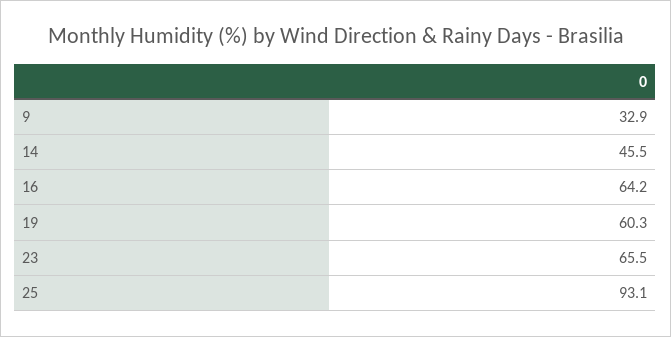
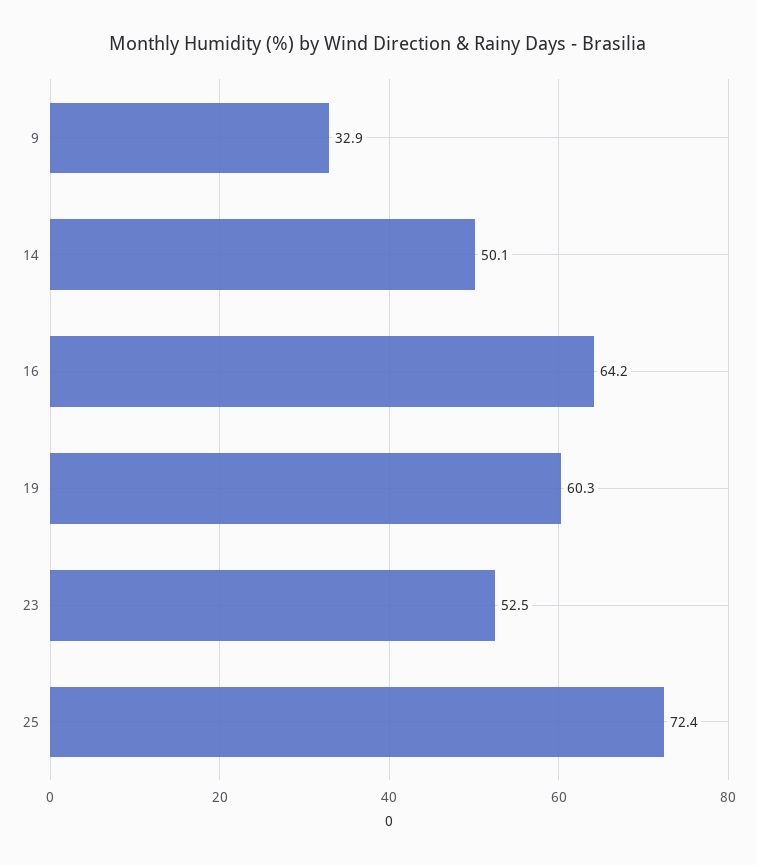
14: 45.5 -> 50.1
23: 65.5 -> 52.5
25: 93.1 -> 72.4

